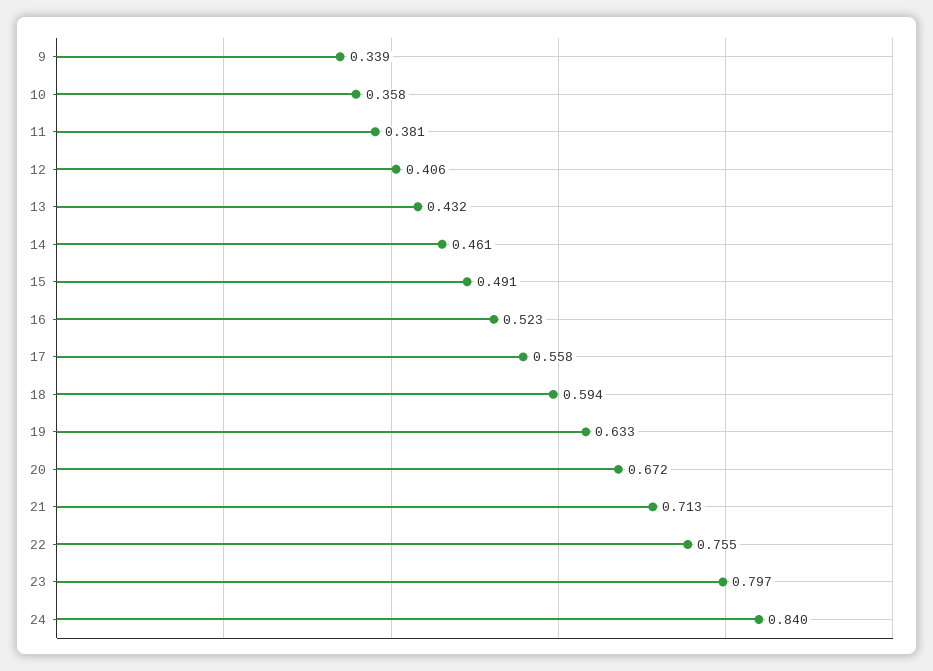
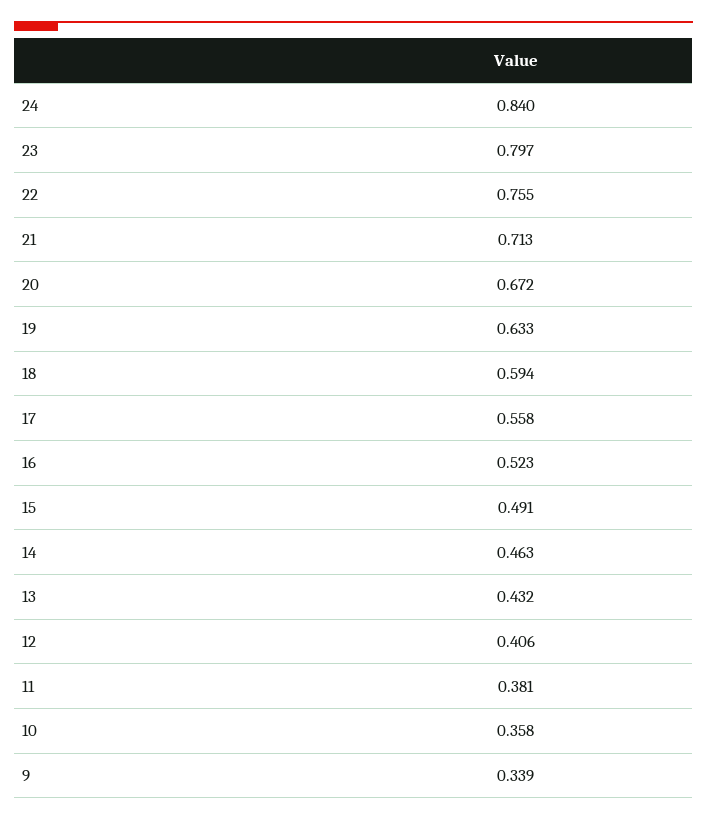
14: 0.461 -> 0.463

